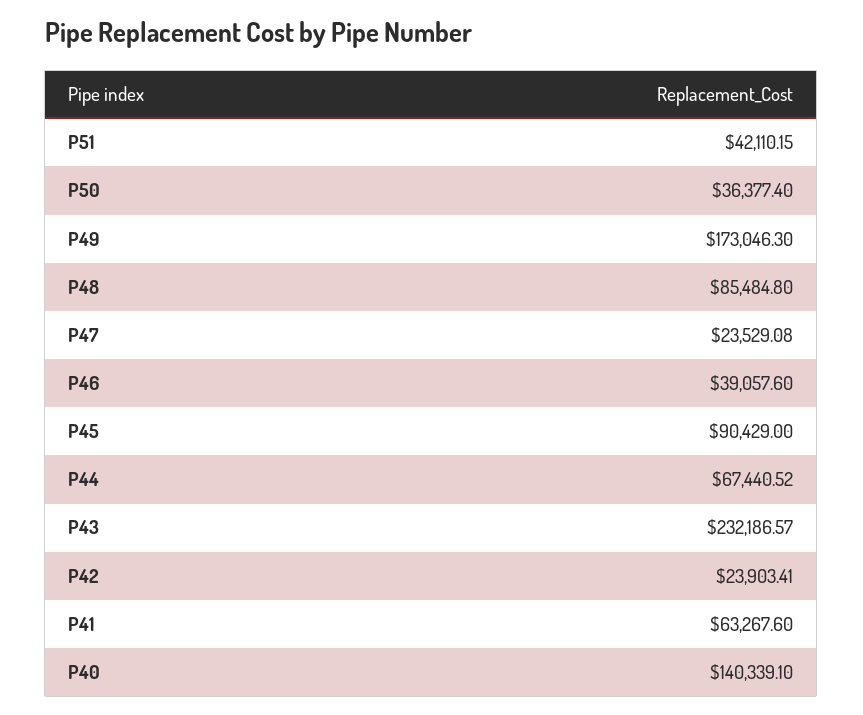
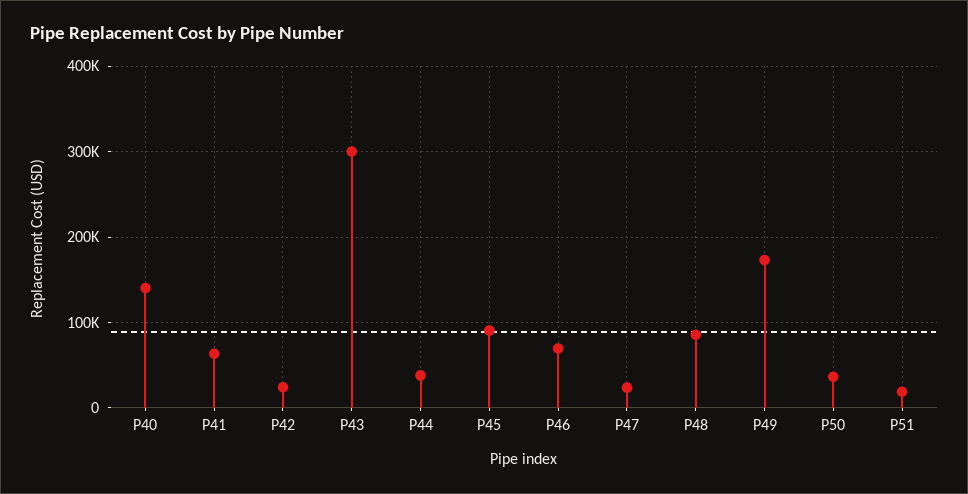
P51: 42110.15 -> 20000
P46: 39057.6 -> 70000
P44: 67440.52 -> 40000
P43: 232186.57 -> 300000

